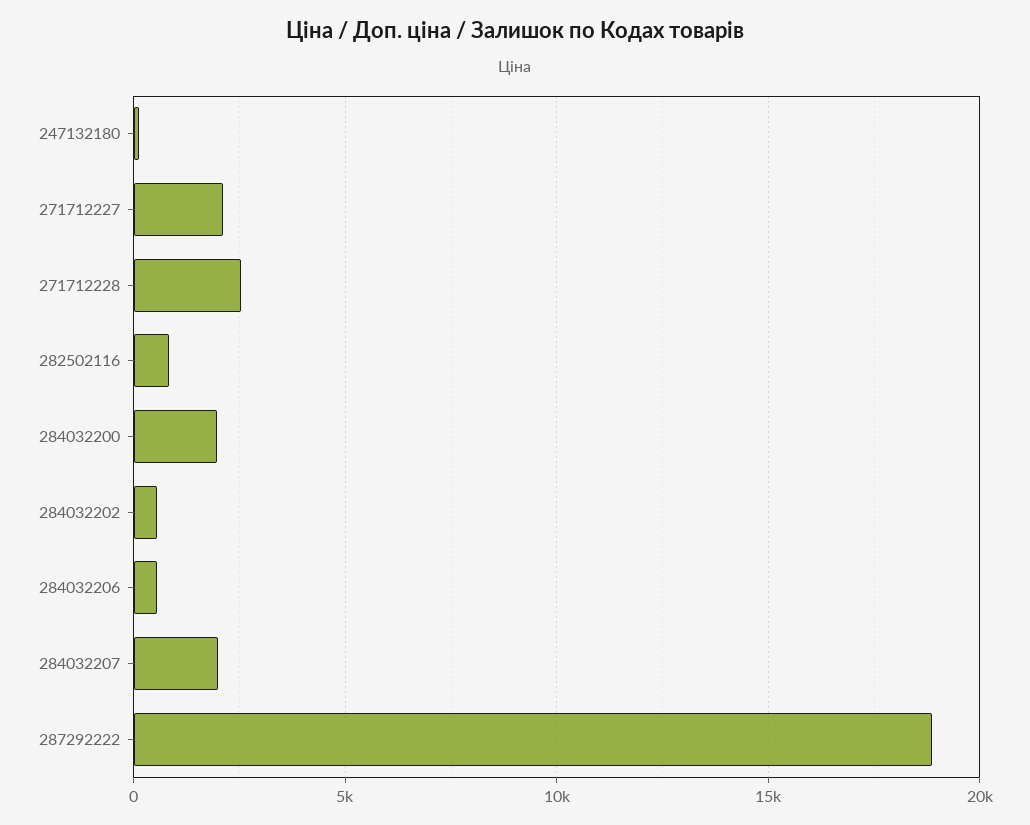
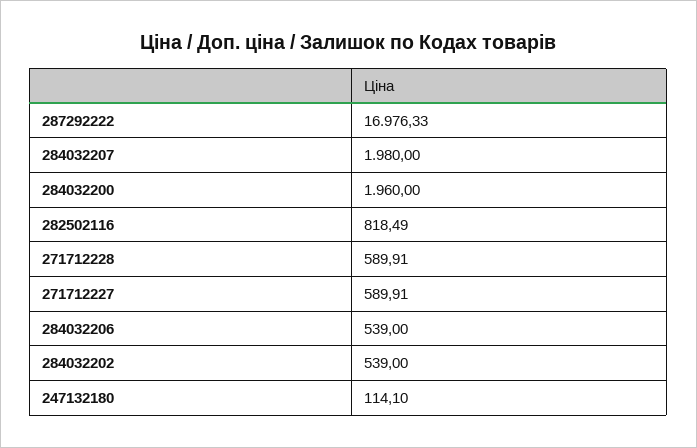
271712227: 2000 -> 589.91
271712228: 2500 -> 589.91
287292222: 19000 -> 16976.33

